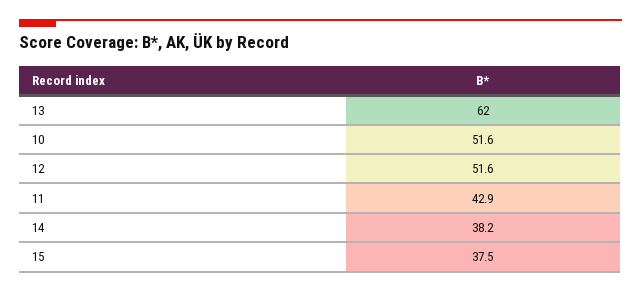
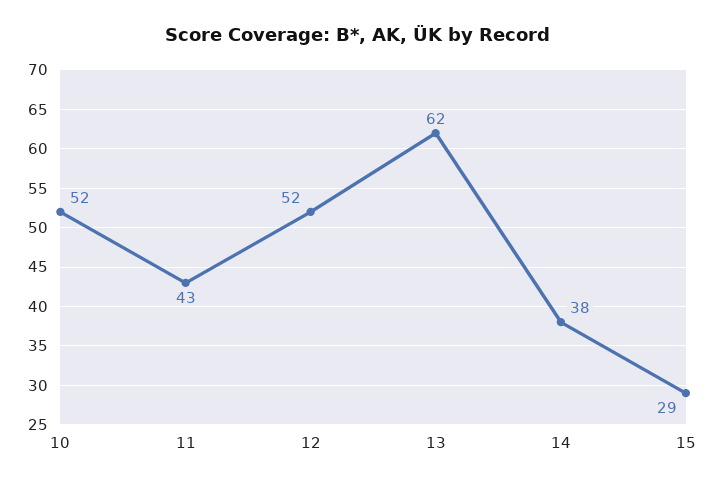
15: 37.5 -> 29

